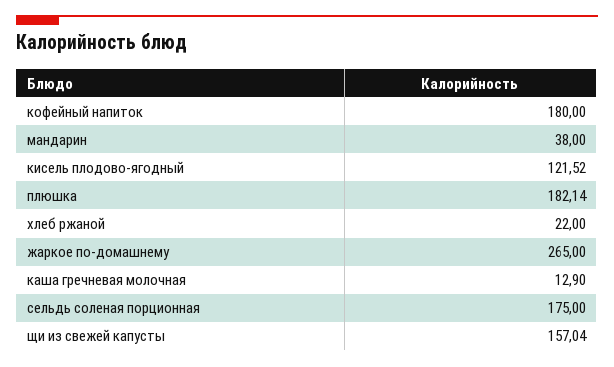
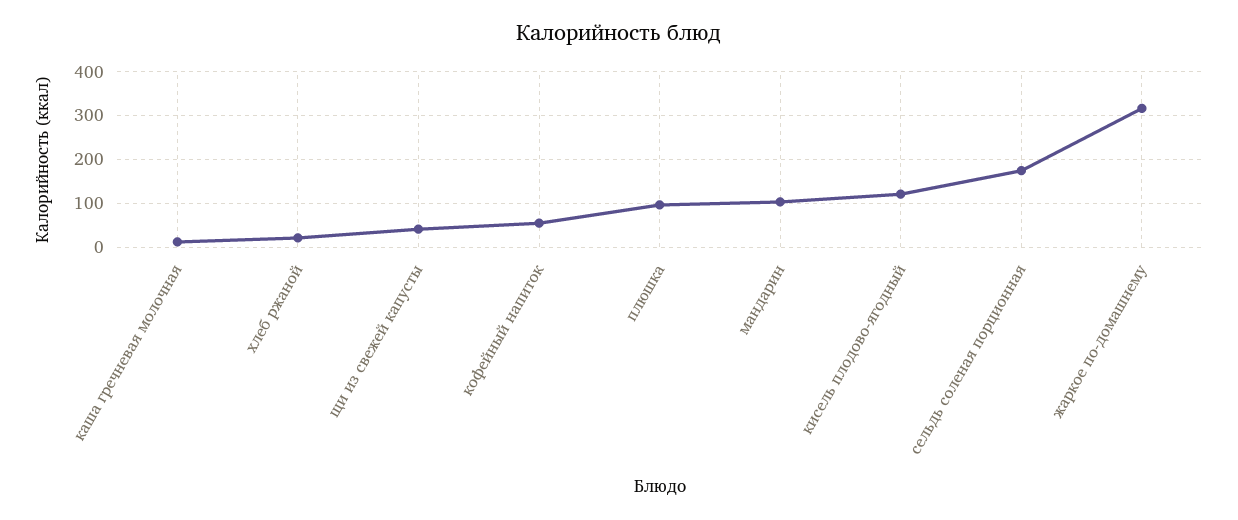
кофейный напиток: 180 -> 60
мандарин: 38 -> 100
плюшка: 182.14 -> 100
жаркое по-домашнему: 265 -> 320
щи из свежей капусты: 157.04 -> 40

